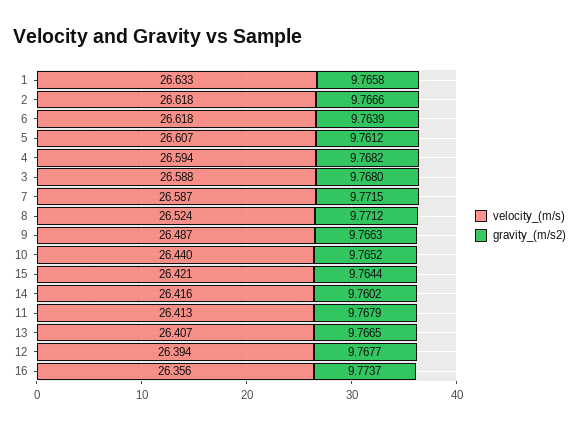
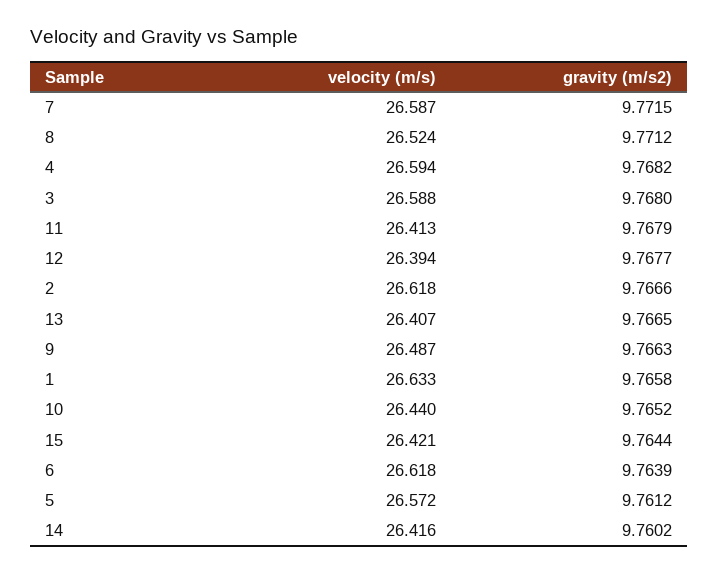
velocity_(m/s), 5: 26.607 -> 26.572
velocity_(m/s), 16: 26.356 -> none
gravity_(m/s2), 16: 9.7737 -> none

